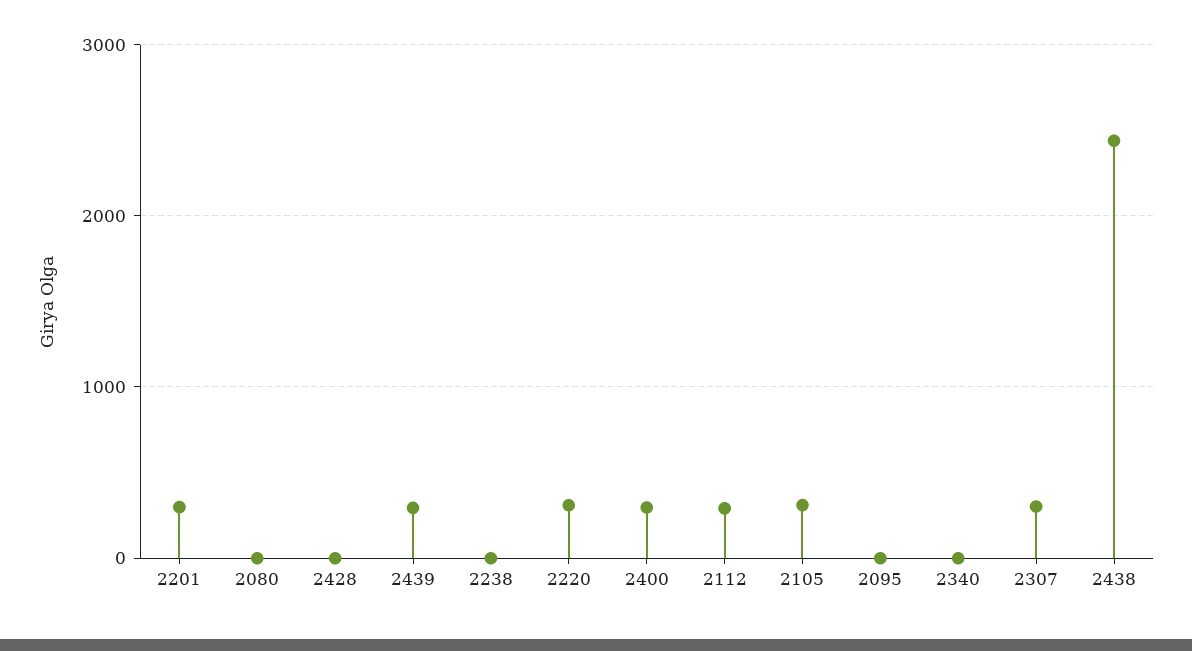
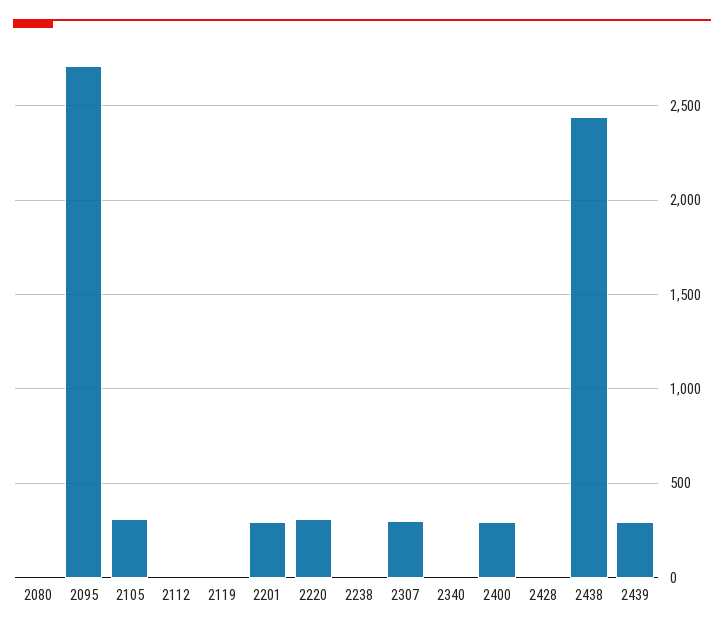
2112: 300 -> 0
2095: 0 -> 2700
2119: none -> 0

